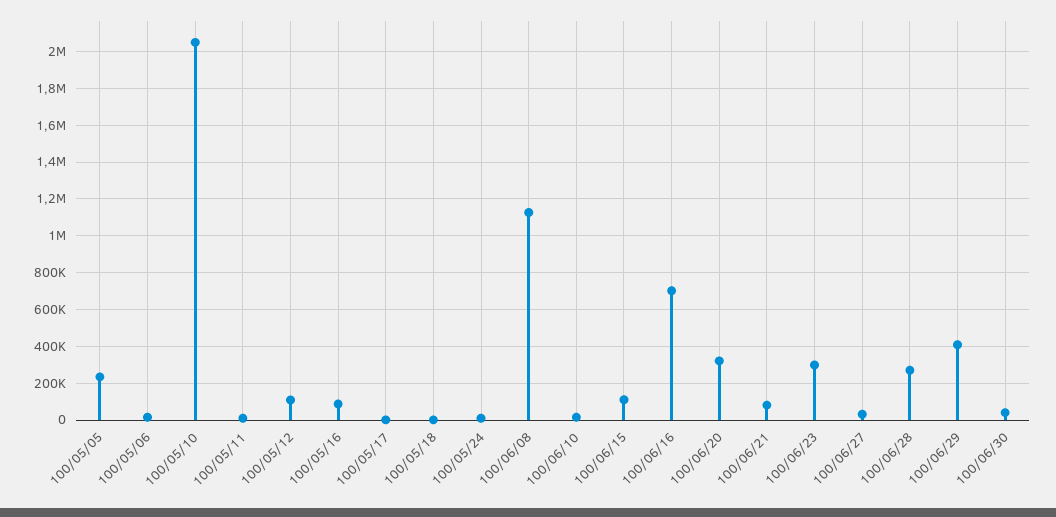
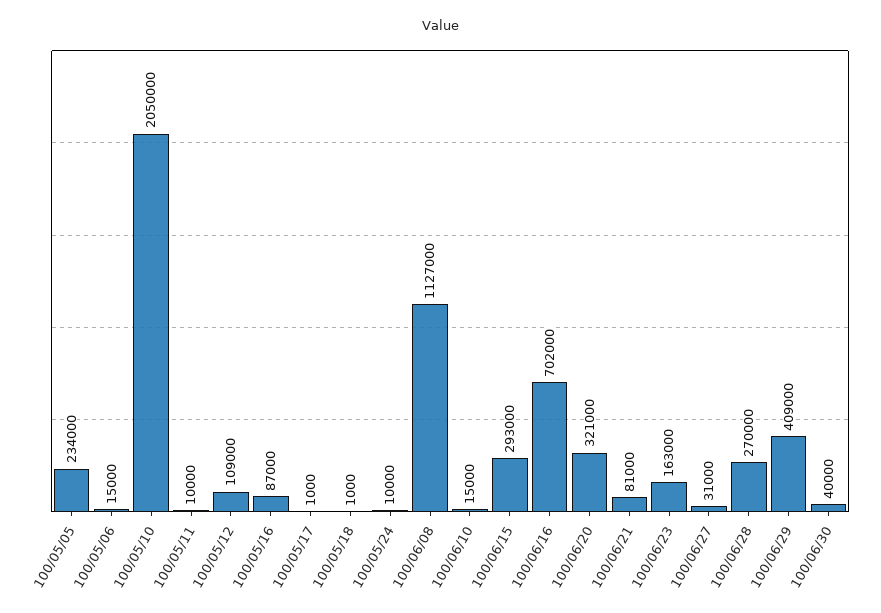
100/06/15: 100000 -> 293000
100/06/23: 300000 -> 163000

